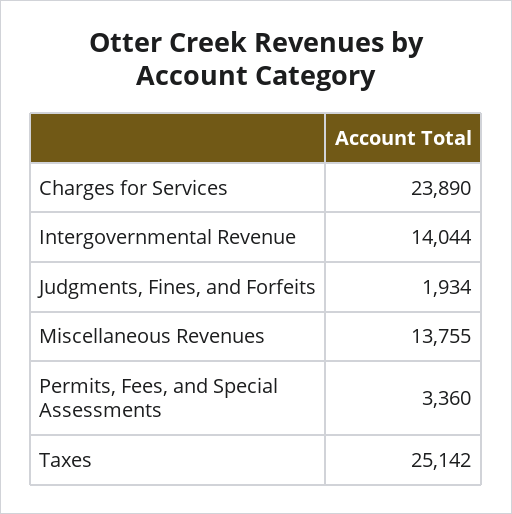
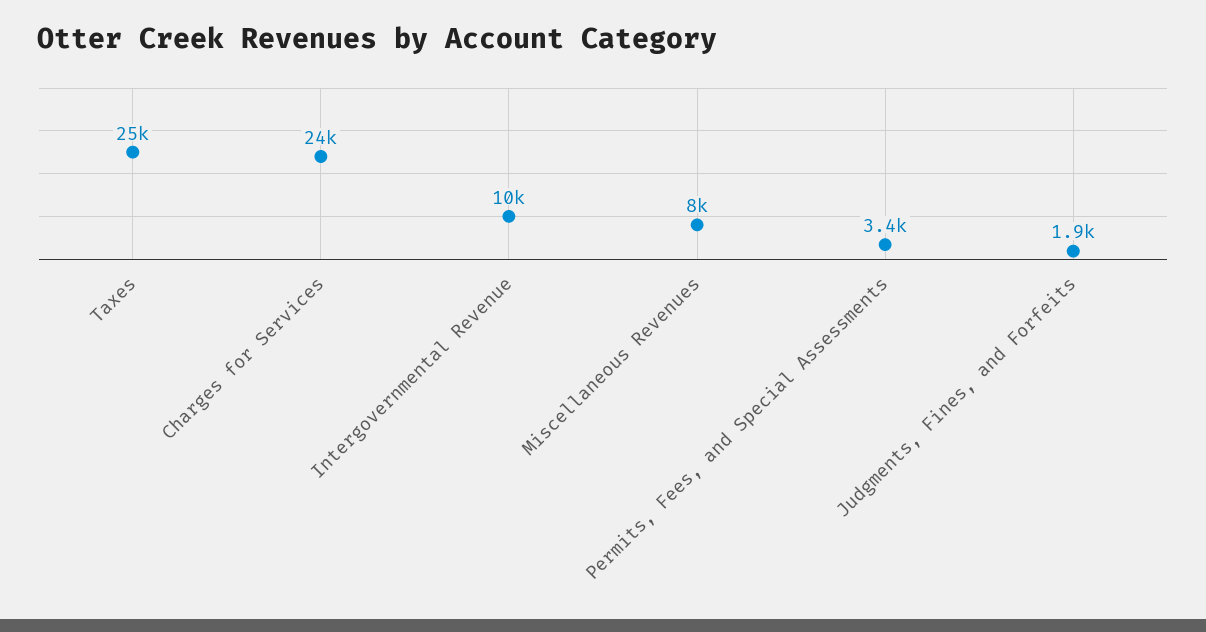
Intergovernmental Revenue: 14044 -> 10000
Miscellaneous Revenues: 13755 -> 8000

